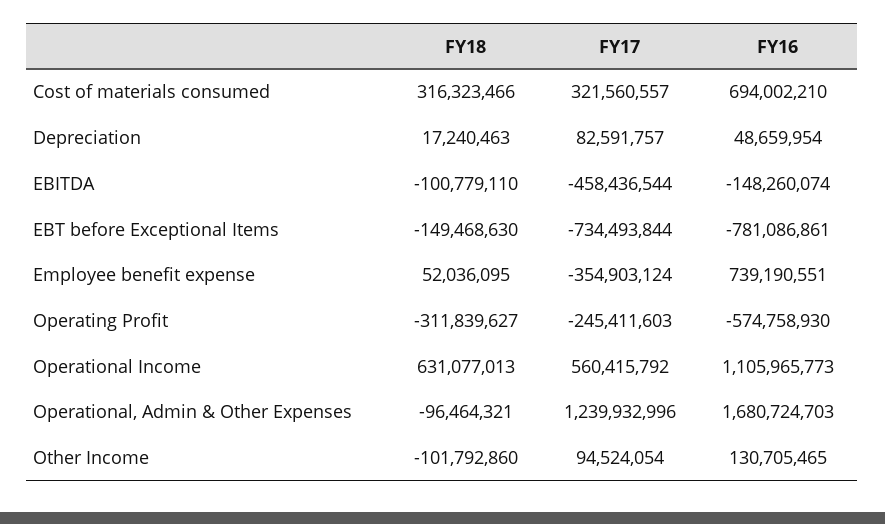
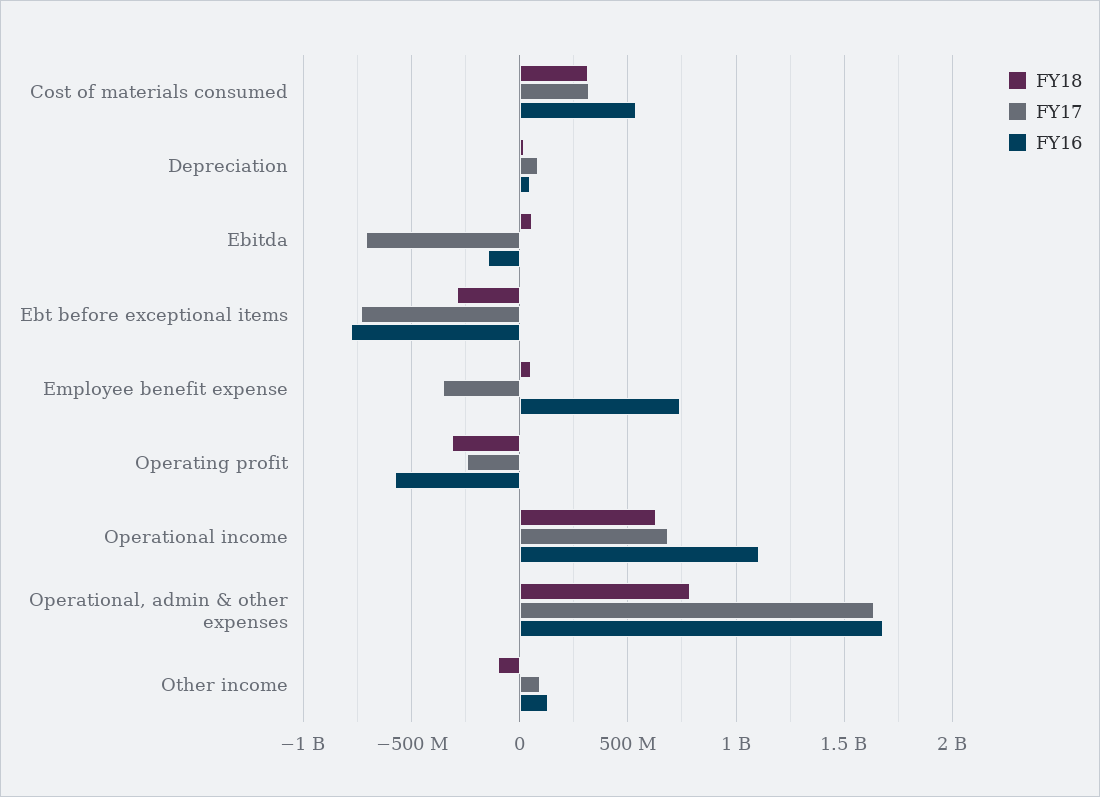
FY16, Cost of materials consumed: 694002210 -> 550000000
FY18, EBITDA: -100779110 -> 50000000
FY17, EBITDA: -458436544 -> -700000000
FY18, EBT before Exceptional Items: -149468630 -> -300000000
FY17, Operational Income: 560415792 -> 700000000
FY18, Operational, Admin & Other Expenses: -96464321 -> 800000000
FY17, Operational, Admin & Other Expenses: 1239932996 -> 1650000000

